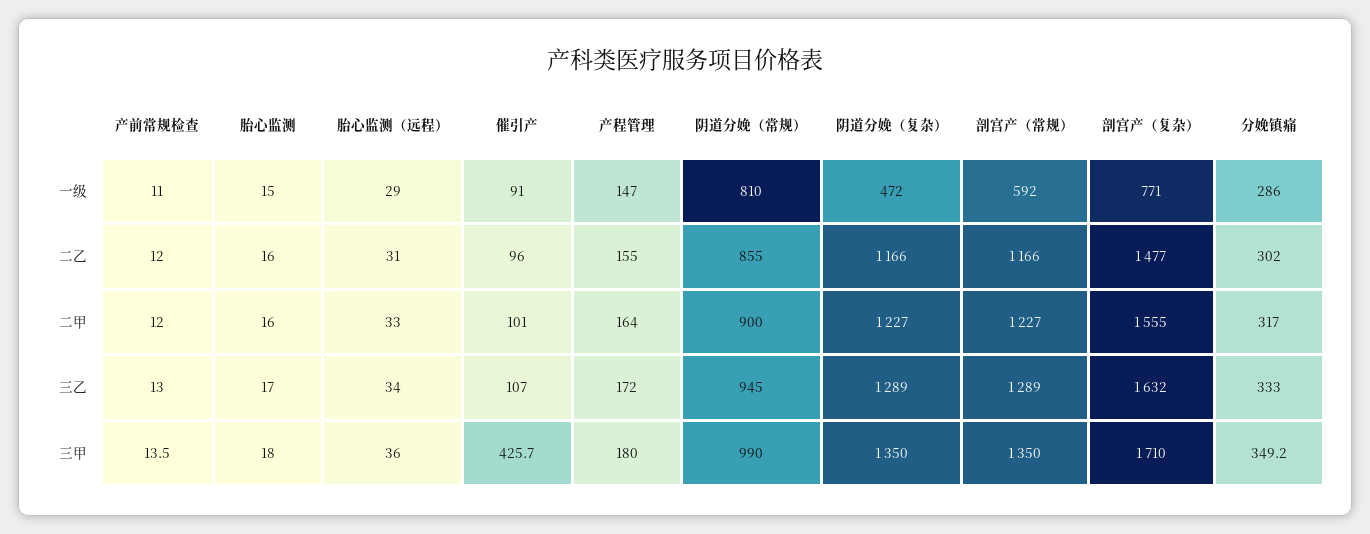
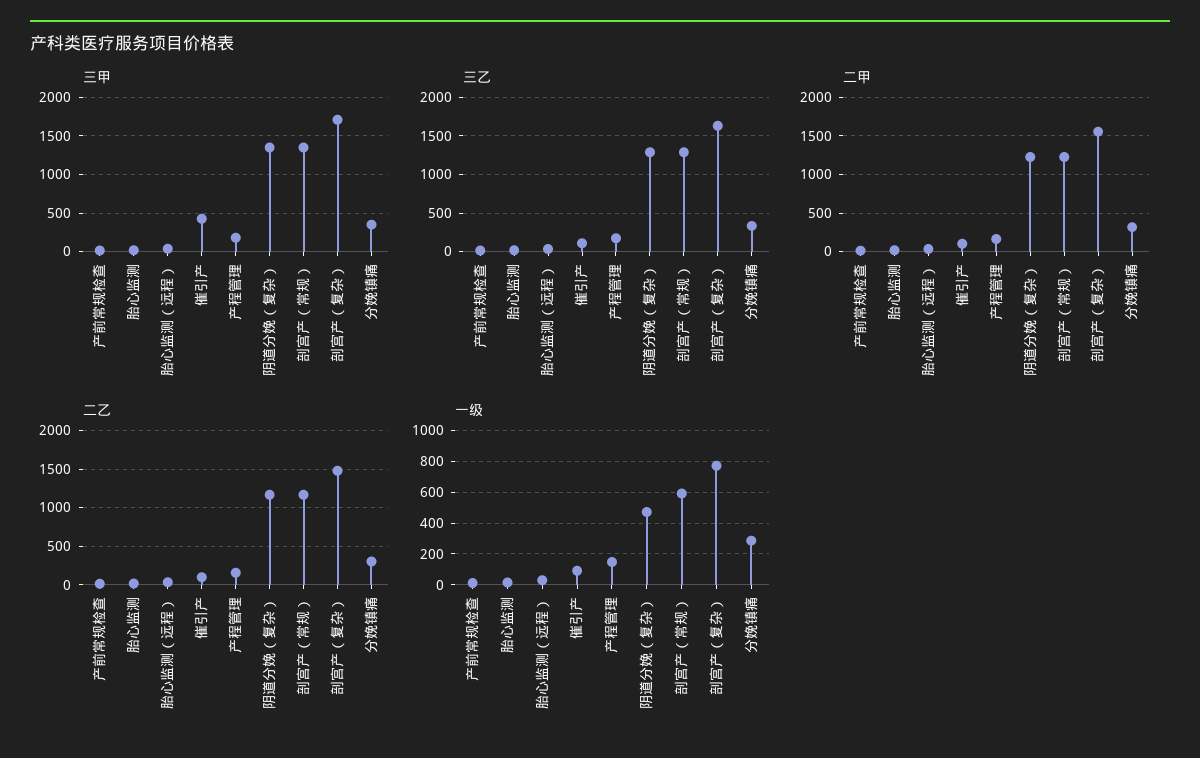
一级, 阴道分娩（常规）: 810 -> none
二乙, 阴道分娩（常规）: 855 -> none
二甲, 阴道分娩（常规）: 900 -> none
三乙, 阴道分娩（常规）: 945 -> none
三甲, 阴道分娩（常规）: 990 -> none

